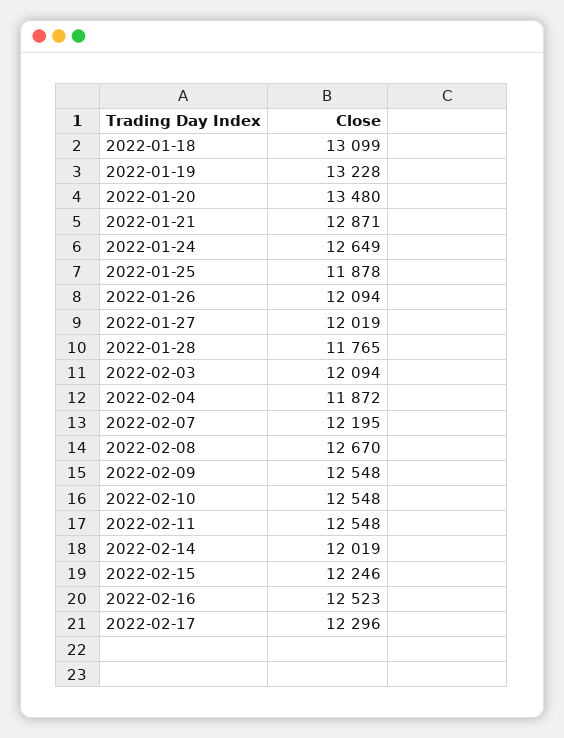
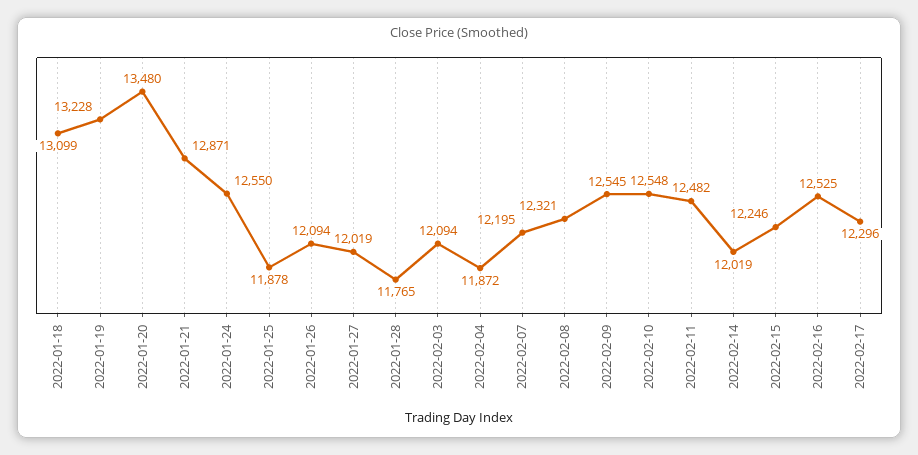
2022-01-24: 12649 -> 12550
2022-02-08: 12670 -> 12321
2022-02-09: 12548 -> 12545
2022-02-11: 12548 -> 12482
2022-02-16: 12523 -> 12525

